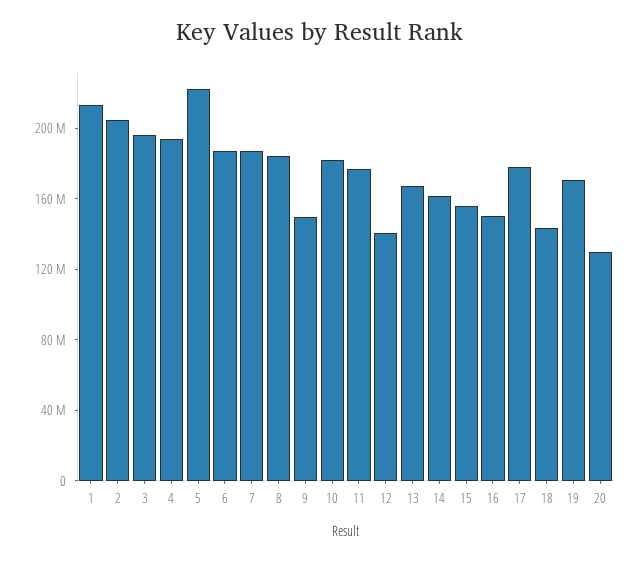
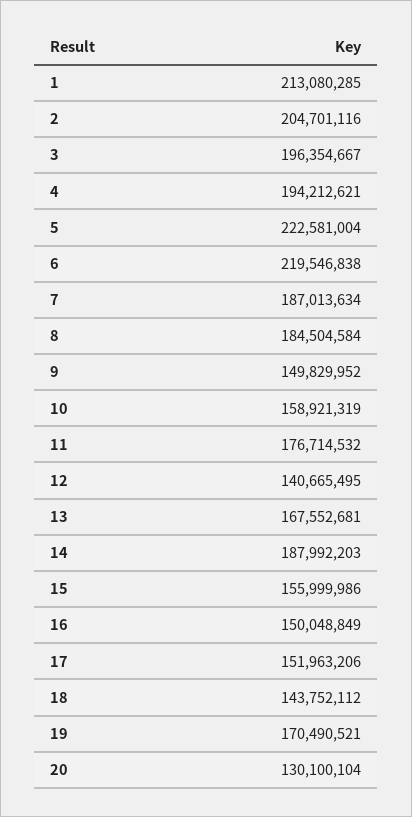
6: 190000000 -> 219546838
10: 180000000 -> 158921319
14: 160000000 -> 187992203
17: 180000000 -> 151963206

